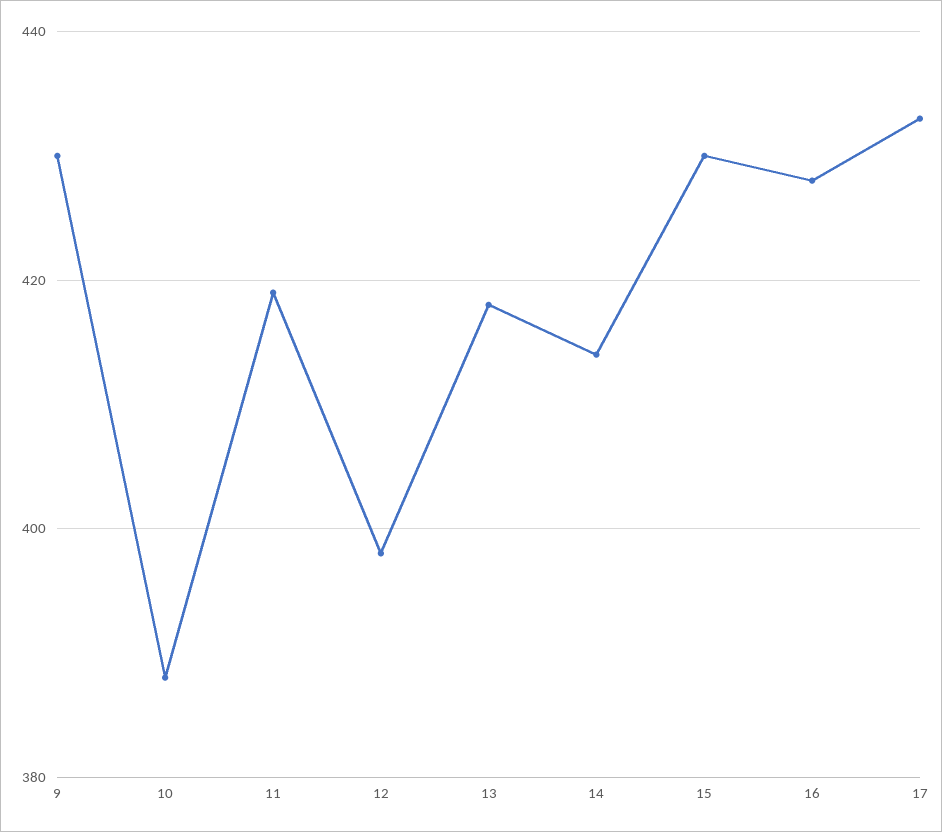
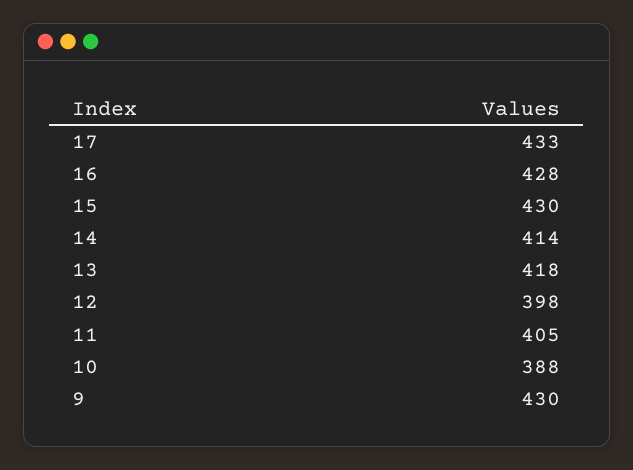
11: 420 -> 405

